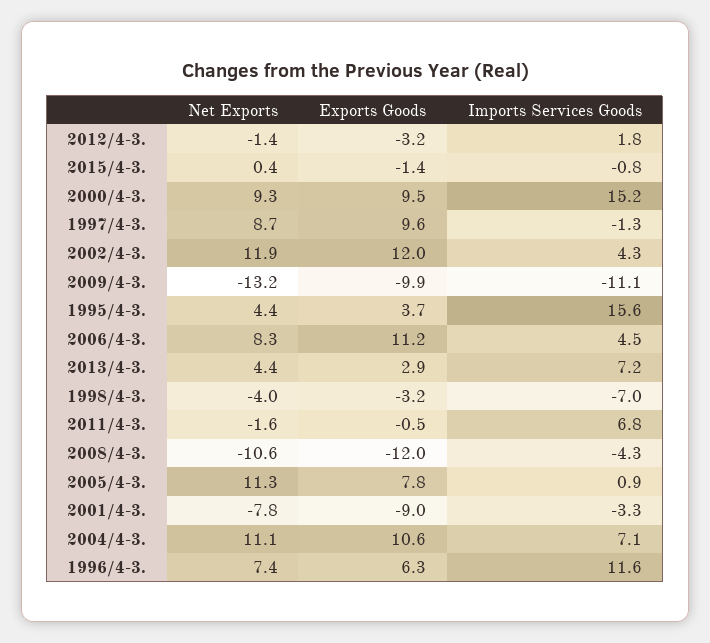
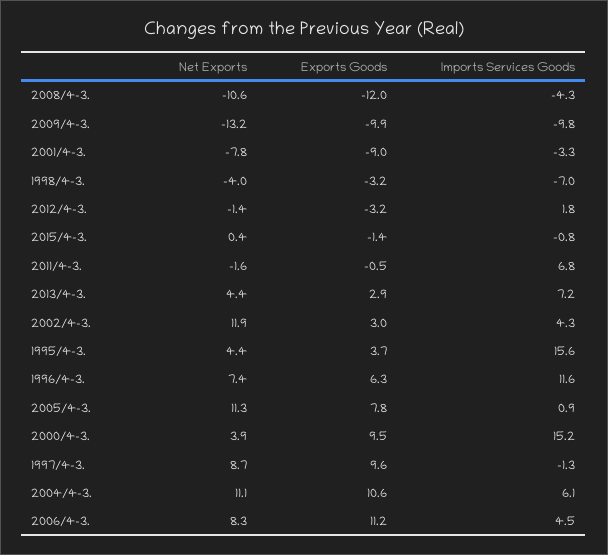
Net Exports, 2000/4-3.: 9.3 -> 3.9
Exports Goods, 2002/4-3.: 12 -> 3
Imports Services Goods, 2009/4-3.: -11.1 -> -9.8
Imports Services Goods, 2004/4-3.: 7.1 -> 6.1

